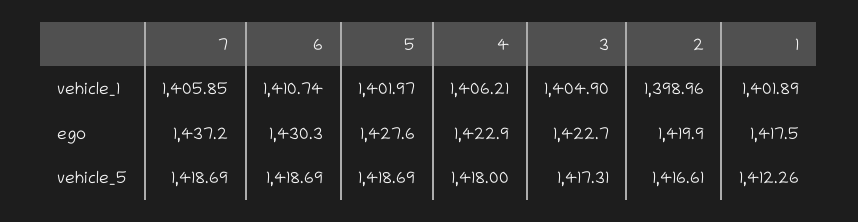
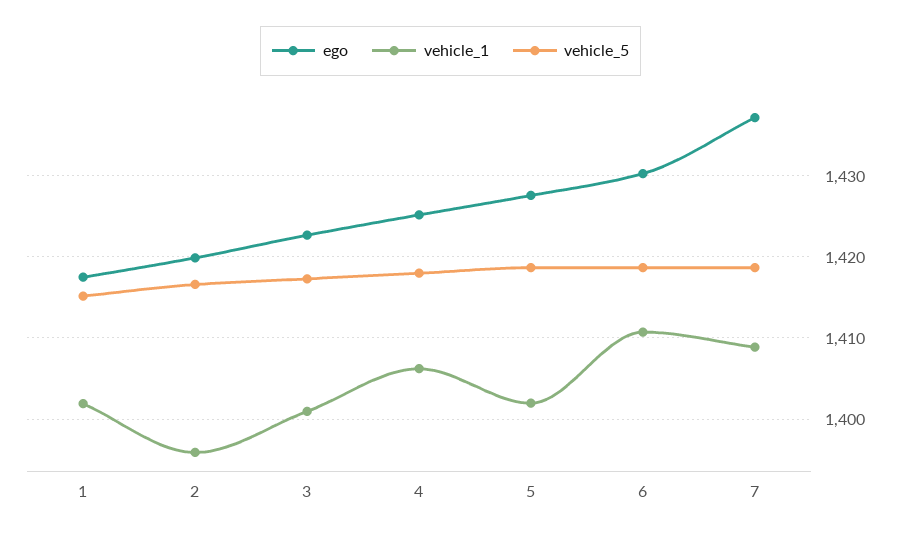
vehicle_1, 7: 1405.85 -> 1409
vehicle_1, 3: 1404.9 -> 1401
vehicle_1, 2: 1398.96 -> 1396
ego, 4: 1422.9 -> 1425
vehicle_5, 1: 1412.26 -> 1415

